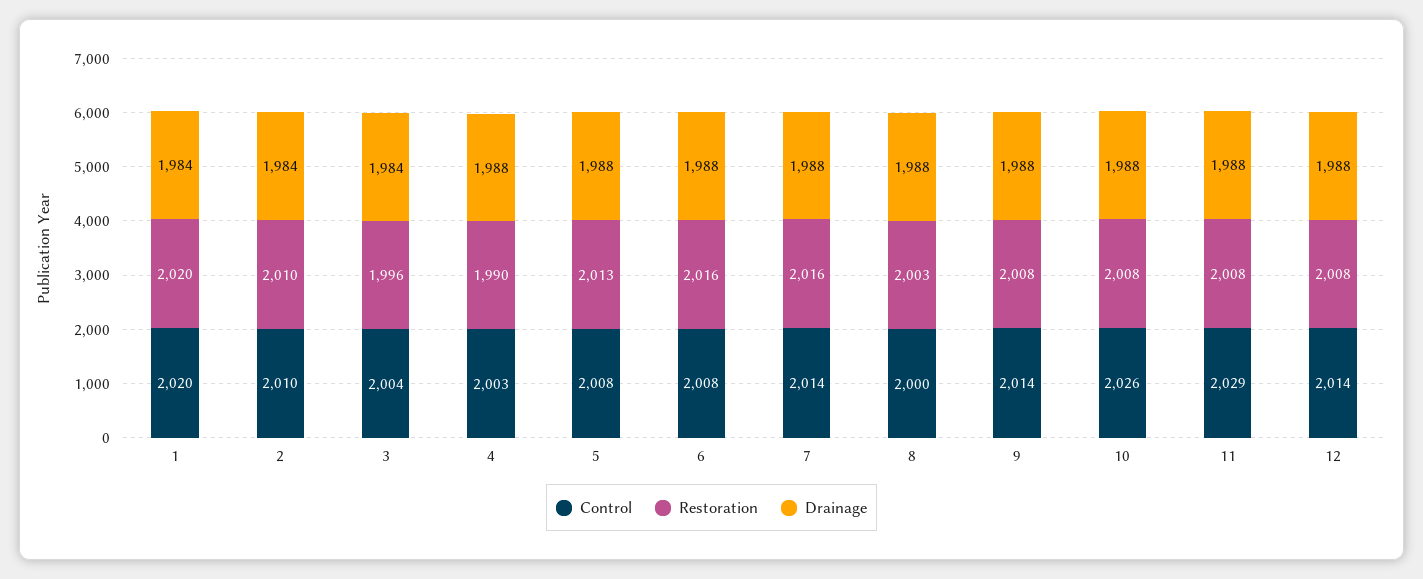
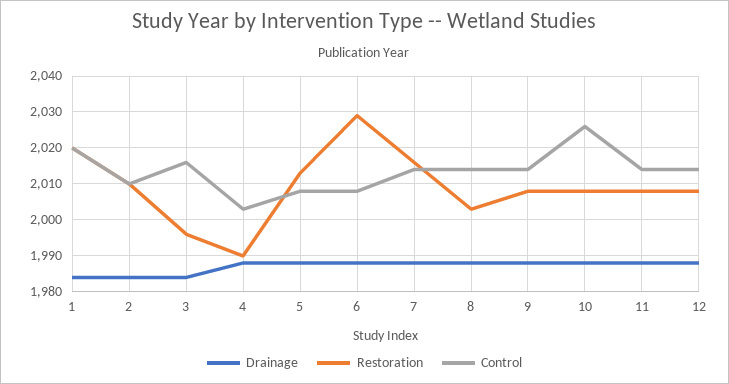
Control, 3: 2004 -> 2015
Restoration, 6: 2016 -> 2030
Control, 8: 2000 -> 2015
Control, 11: 2029 -> 2015

